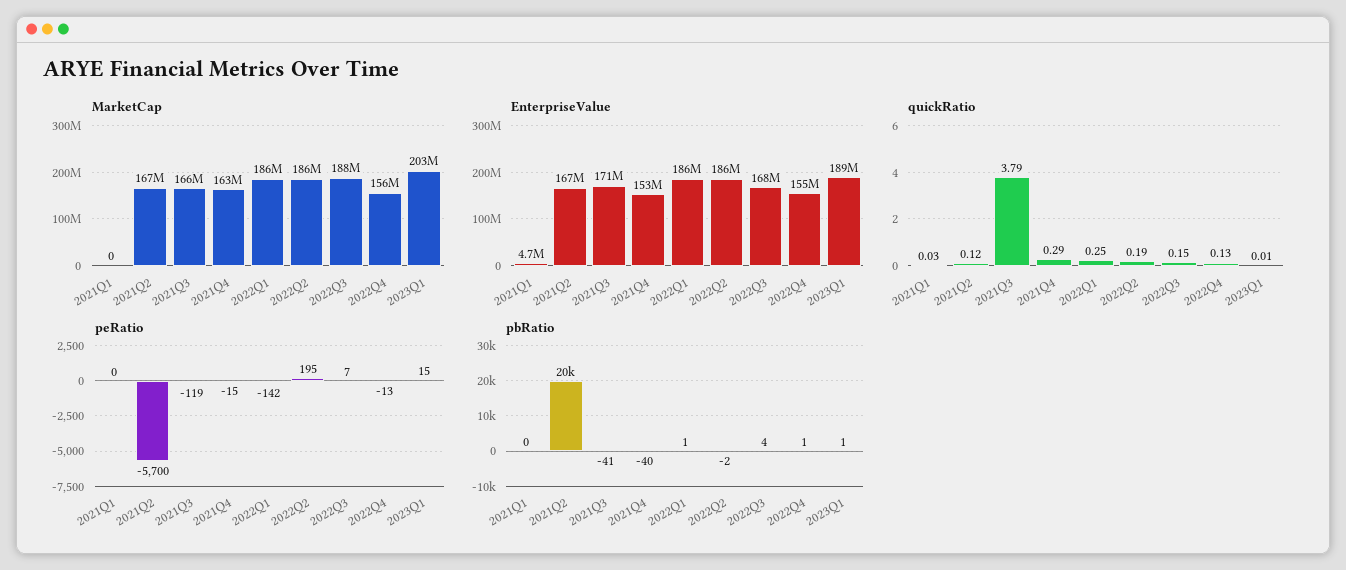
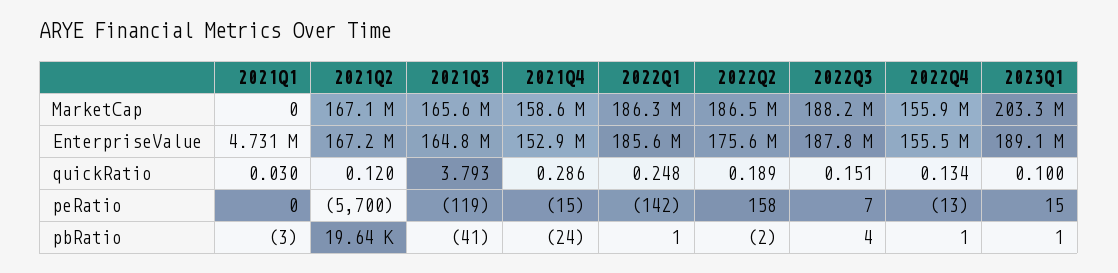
MarketCap, 2021Q4: 163000000 -> 158600000
EnterpriseValue, 2021Q3: 171000000 -> 164800000
EnterpriseValue, 2022Q2: 186000000 -> 175600000
EnterpriseValue, 2022Q3: 168000000 -> 187800000
quickRatio, 2023Q1: 0.01 -> 0.1
peRatio, 2022Q2: 195 -> 158
pbRatio, 2021Q1: 0 -> -3
pbRatio, 2021Q4: -40 -> -24

